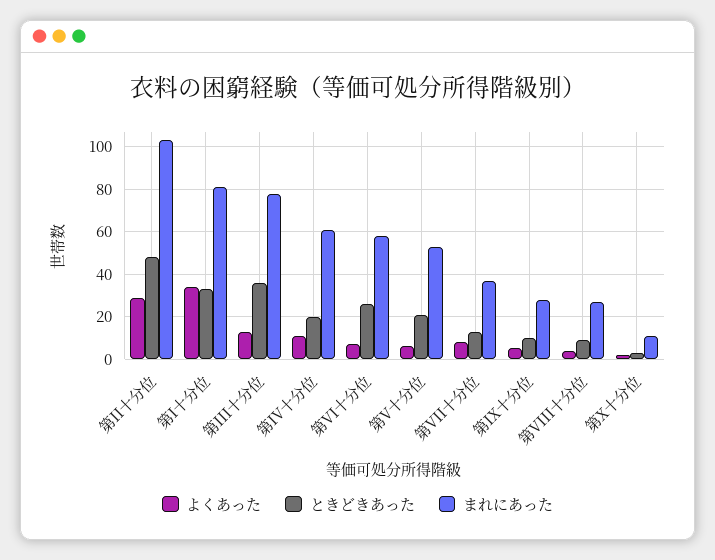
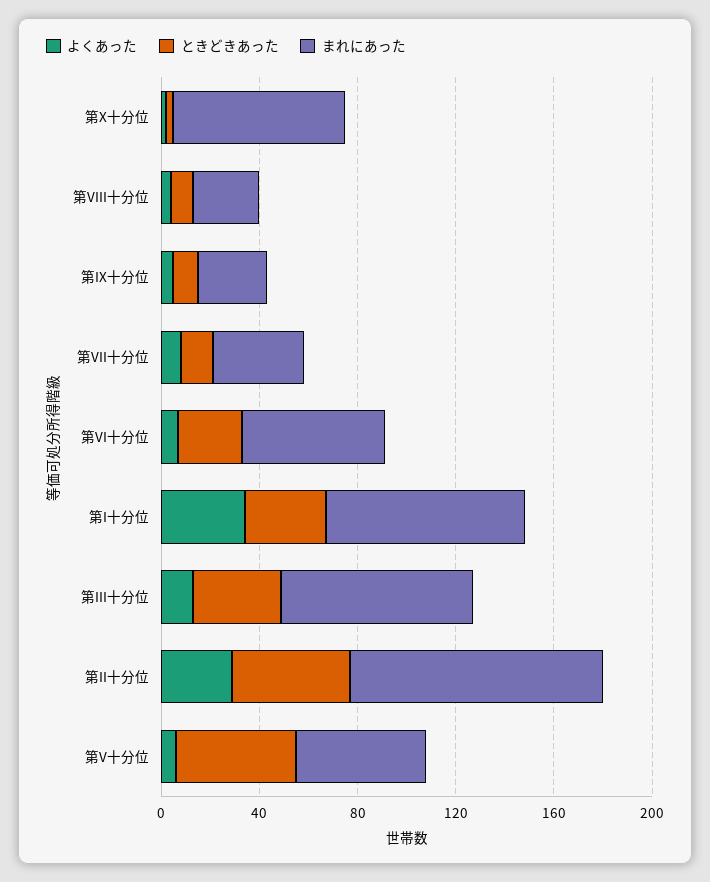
よくあった, 第IV十分位: 10 -> none
ときどきあった, 第IV十分位: 20 -> none
まれにあった, 第IV十分位: 60 -> none
ときどきあった, 第V十分位: 20 -> 50
まれにあった, 第X十分位: 10 -> 70

